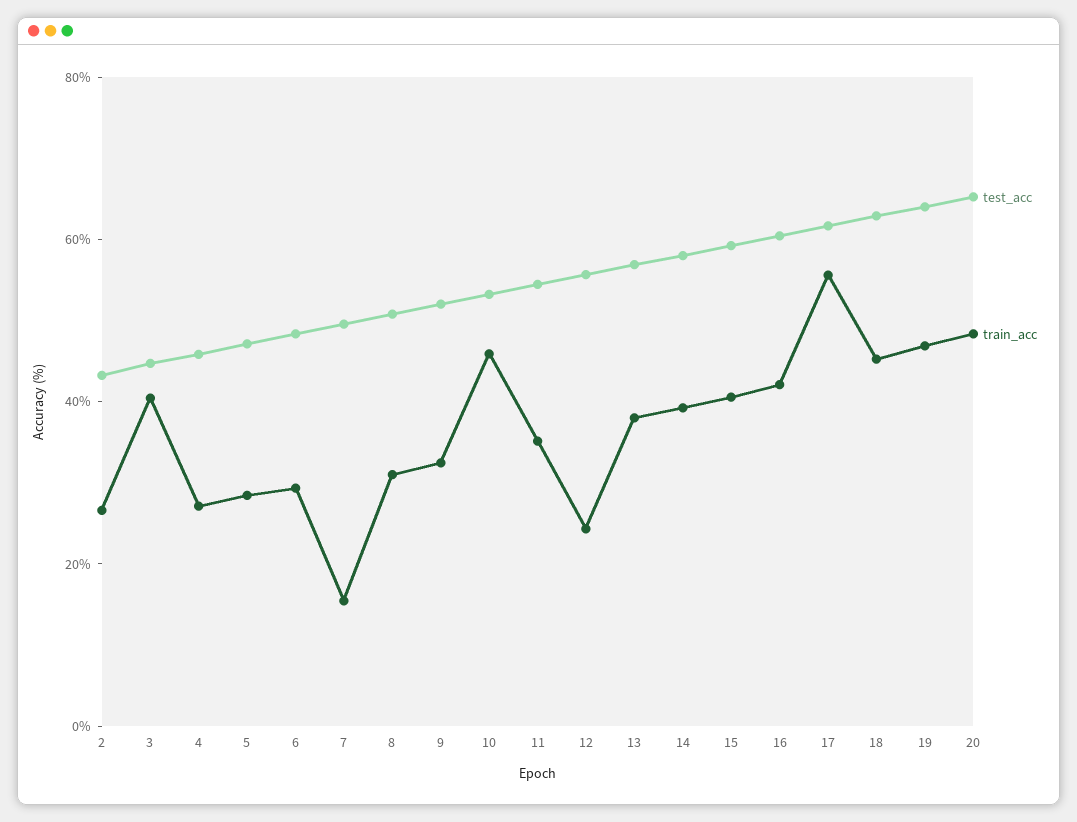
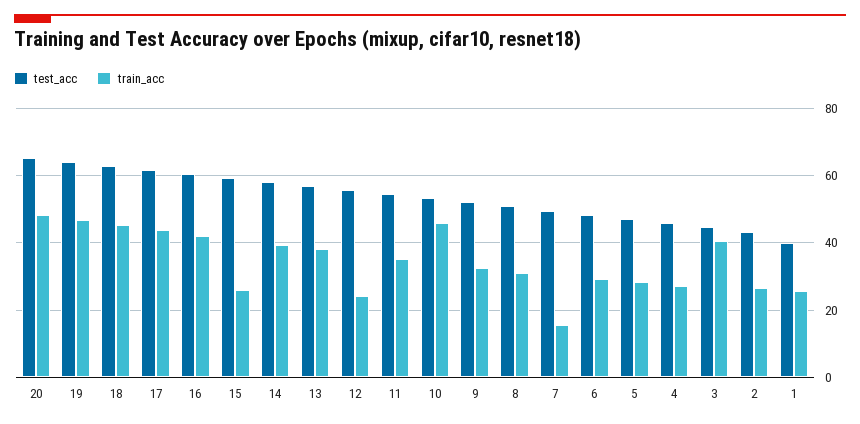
train_acc, 15: 40 -> 26
train_acc, 17: 55 -> 44
test_acc, 1: none -> 40
train_acc, 1: none -> 26

